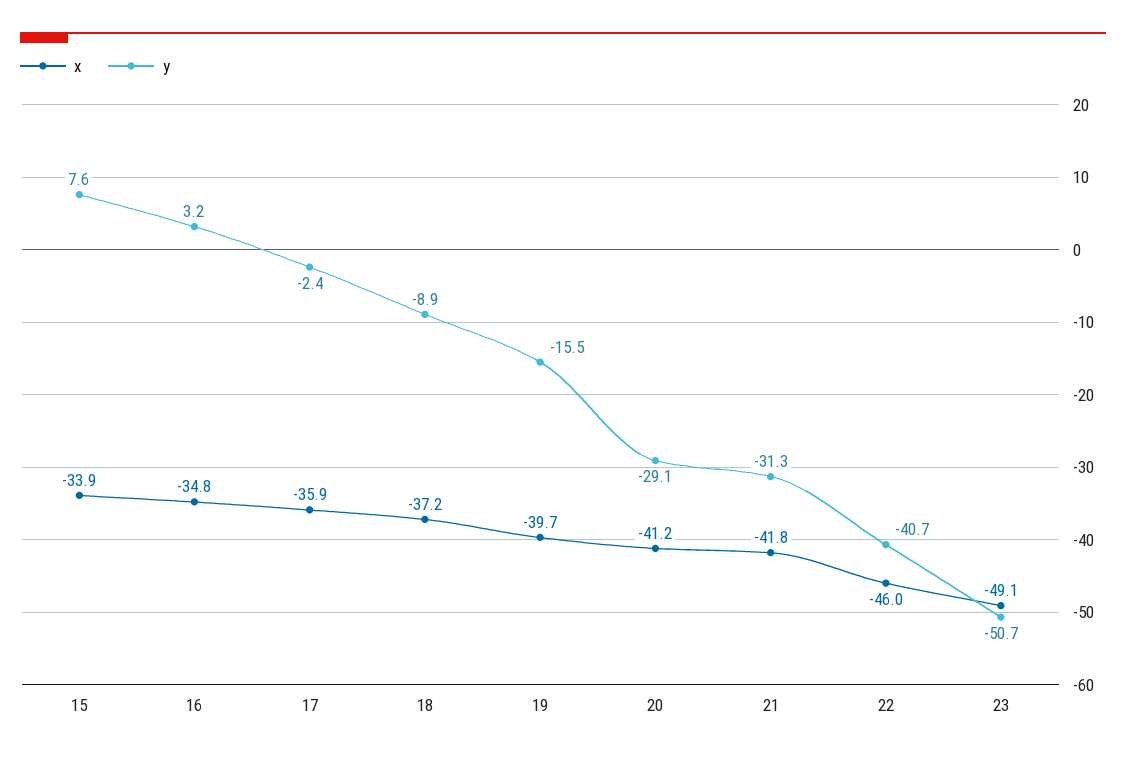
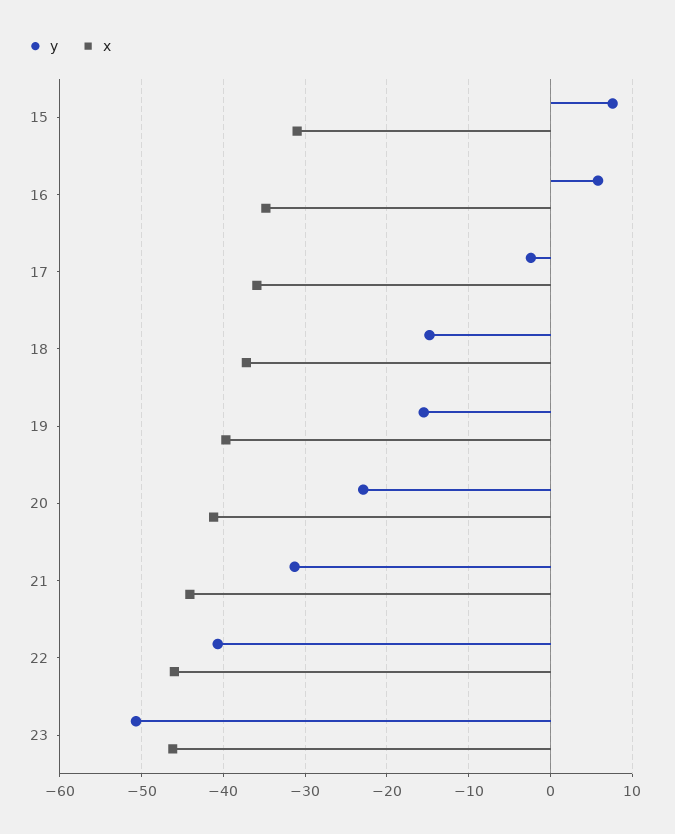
x, 15: -33.9 -> -31
y, 16: 3.2 -> 6
y, 18: -8.9 -> -15
y, 20: -29.1 -> -23
x, 21: -41.8 -> -44
x, 23: -49.1 -> -46

